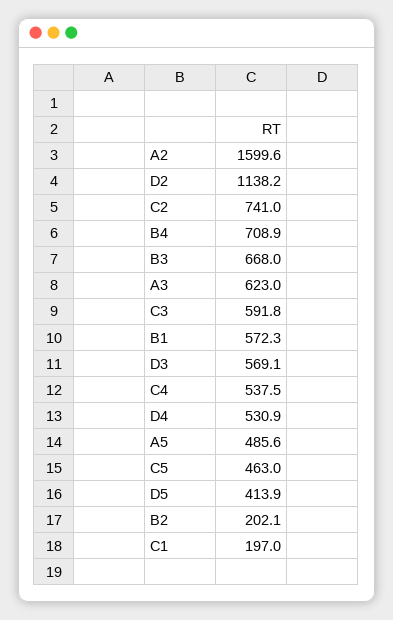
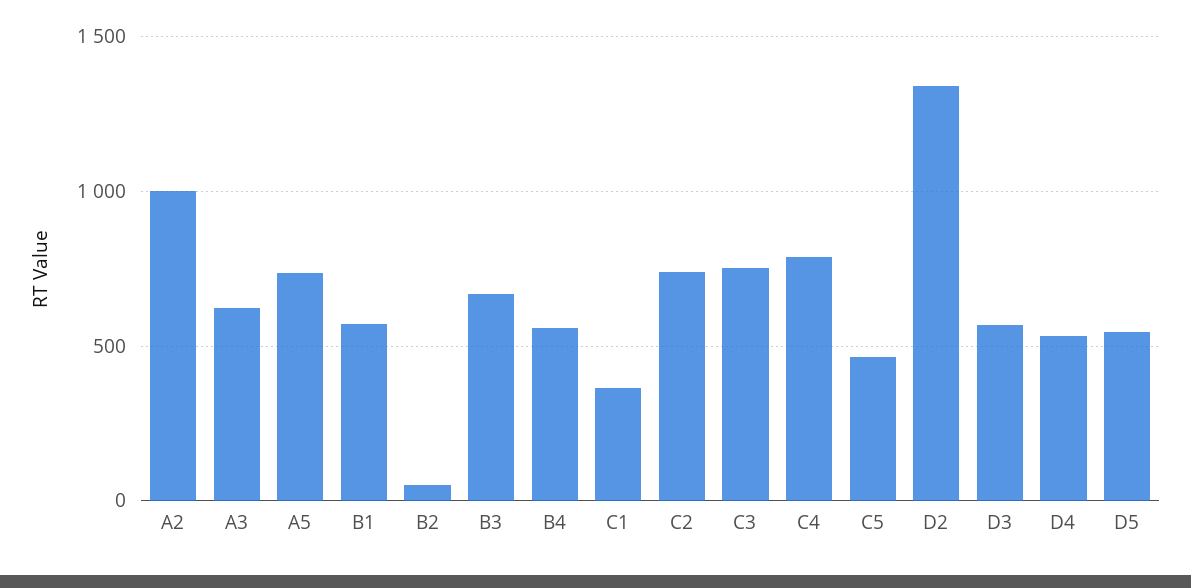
A2: 1599.6 -> 1000
D2: 1138.2 -> 1350
B4: 708.9 -> 550
C3: 591.8 -> 750
C4: 537.5 -> 800
A5: 485.6 -> 750
D5: 413.9 -> 550
B2: 202.1 -> 50
C1: 197 -> 350

